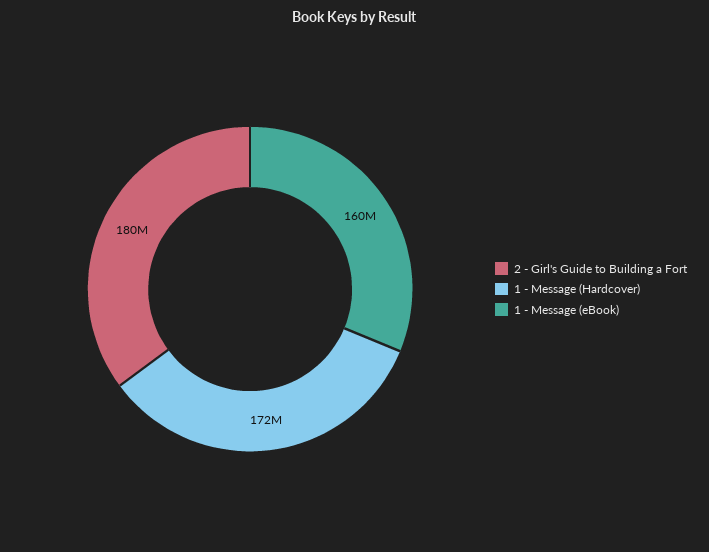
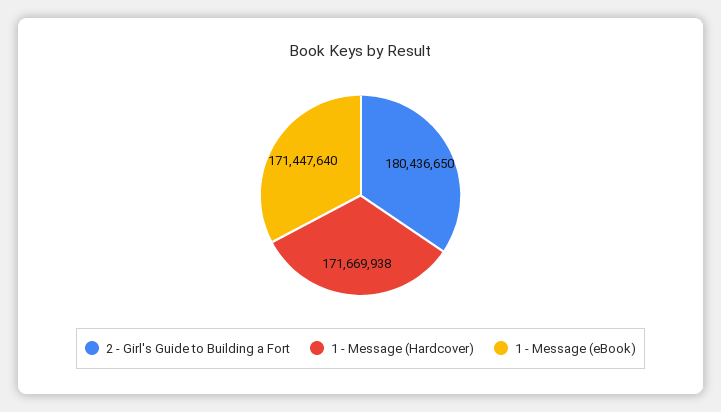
1 - Message (eBook): 160000000 -> 171447640

